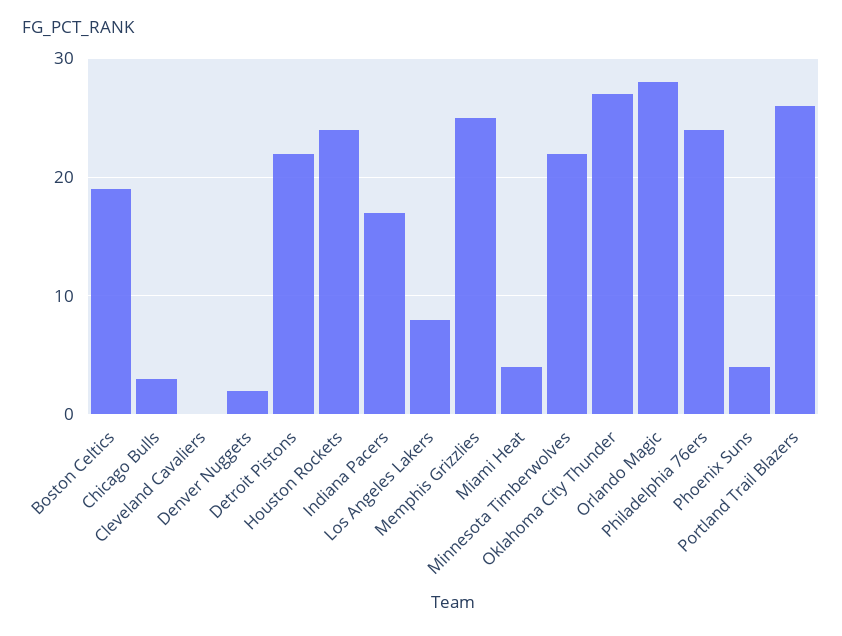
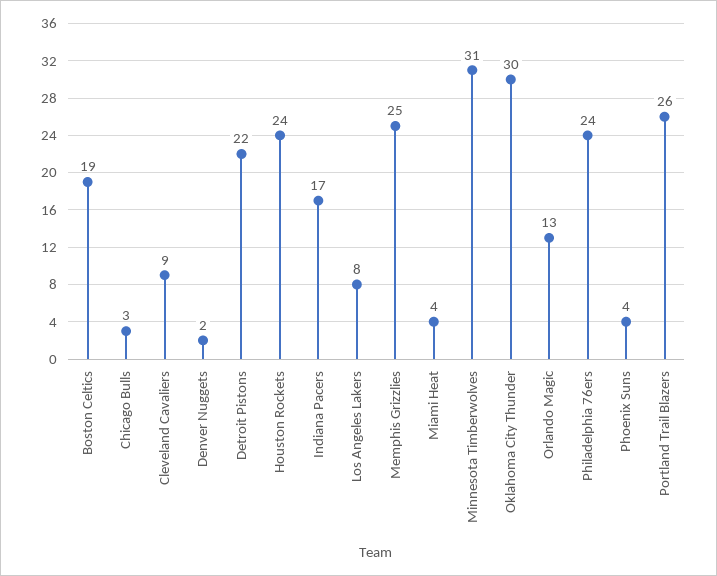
Cleveland Cavaliers: 0 -> 9
Minnesota Timberwolves: 22 -> 31
Oklahoma City Thunder: 27 -> 30
Orlando Magic: 28 -> 13

